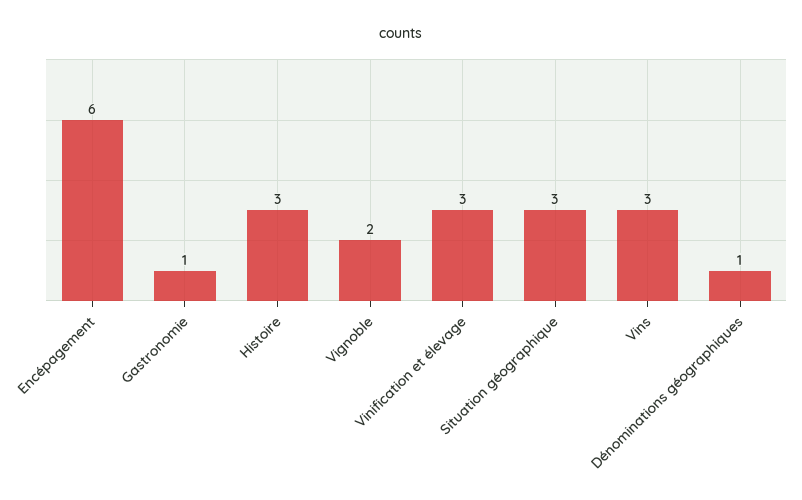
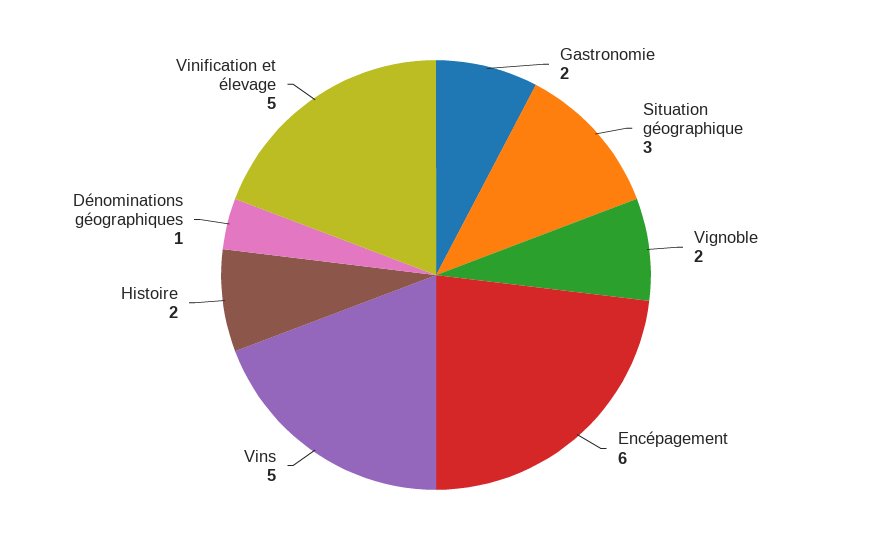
Gastronomie: 1 -> 2
Histoire: 3 -> 2
Vinification et élevage: 3 -> 5
Vins: 3 -> 5

